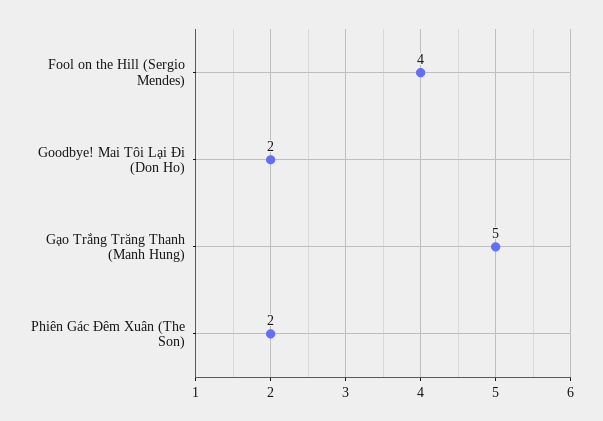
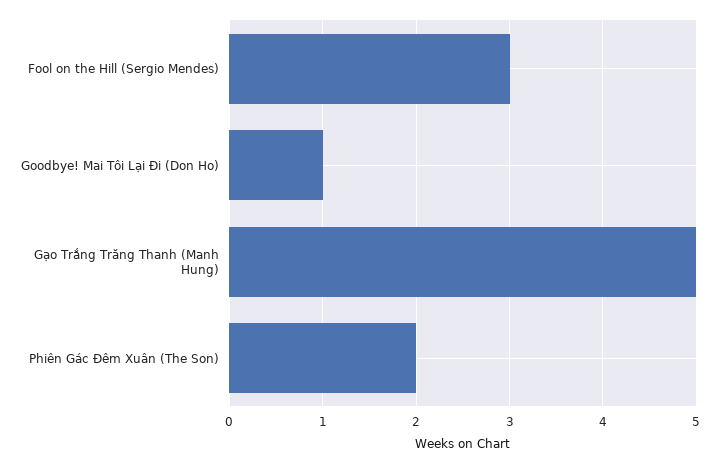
Fool on the Hill (Sergio Mendes): 4 -> 3
Goodbye! Mai Tôi Lại Đi (Don Ho): 2 -> 1

